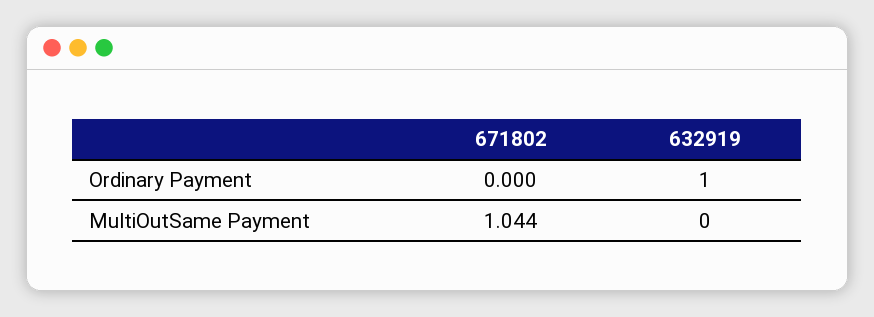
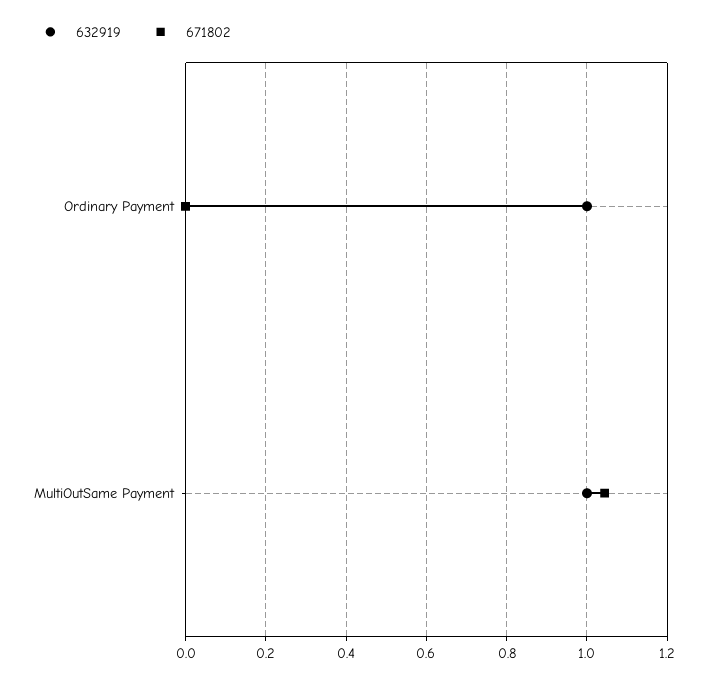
632919, MultiOutSame Payment: 0 -> 1

